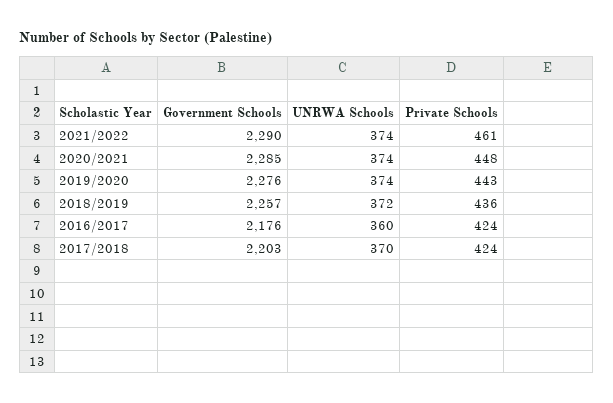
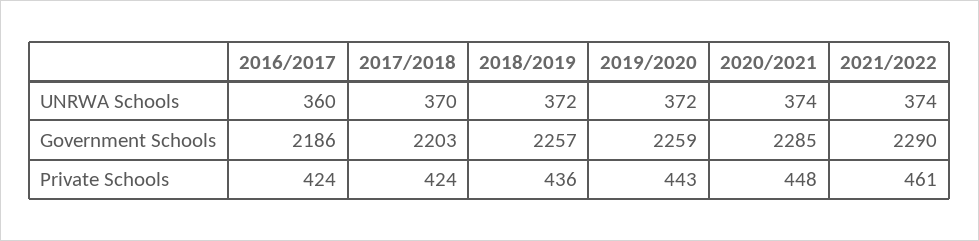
Government Schools, 2019/2020: 2276 -> 2259
UNRWA Schools, 2019/2020: 374 -> 372
Government Schools, 2016/2017: 2176 -> 2186

